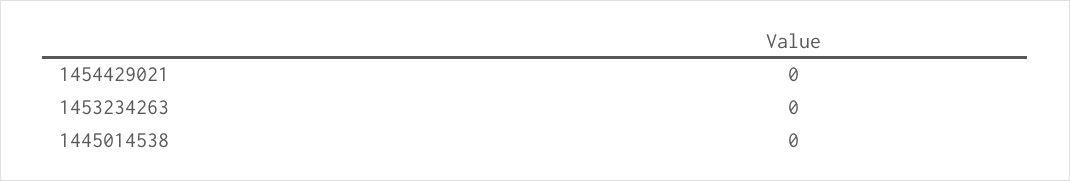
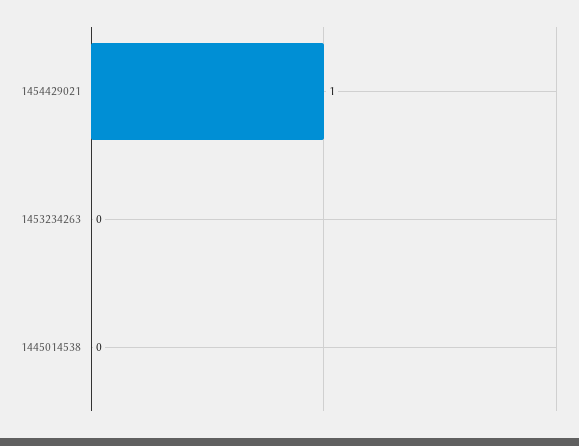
1454429021: 0 -> 1

